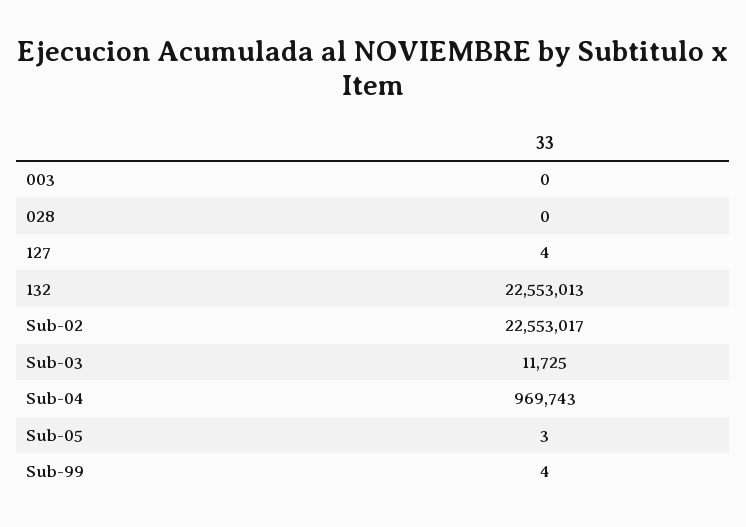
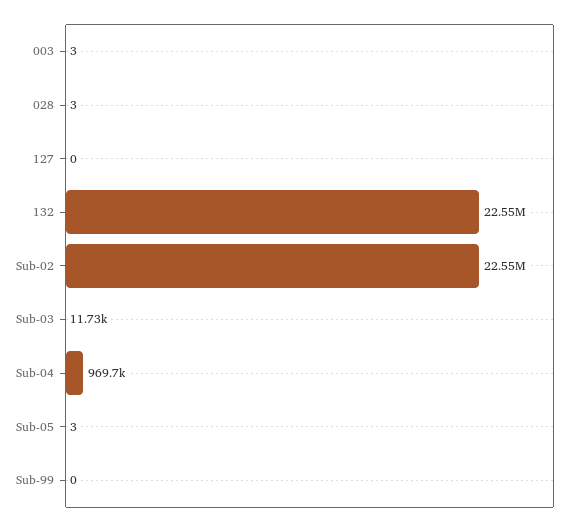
003: 0 -> 3
028: 0 -> 3
127: 4 -> 0
Sub-99: 4 -> 0

